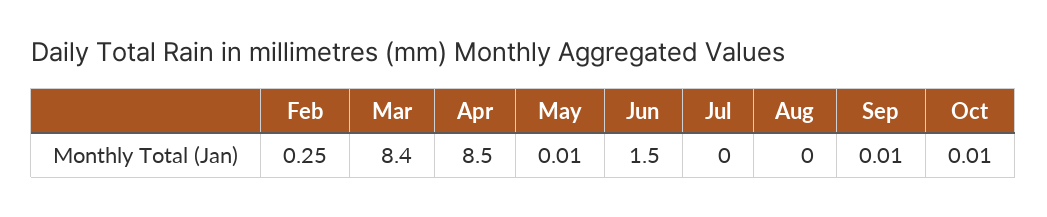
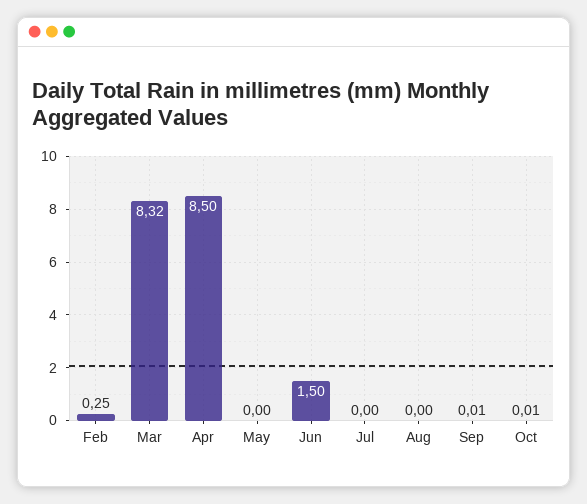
Mar: 8.4 -> 8.32
May: 0.01 -> 0

